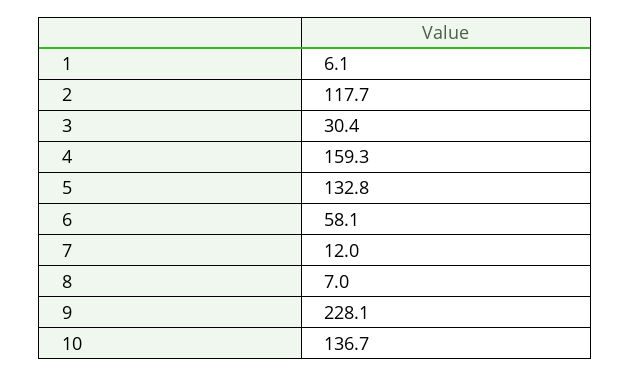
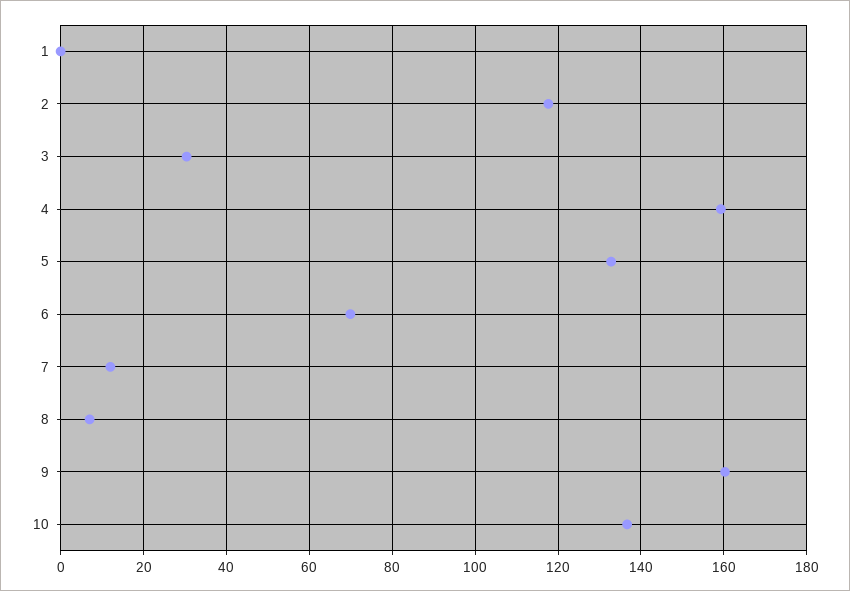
1: 6.1 -> 0
6: 58.1 -> 70
9: 228.1 -> 160

